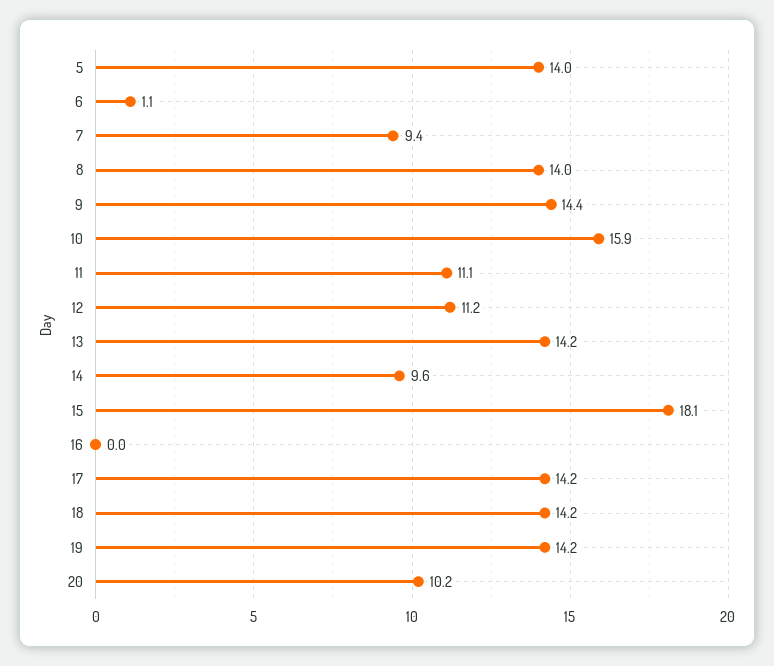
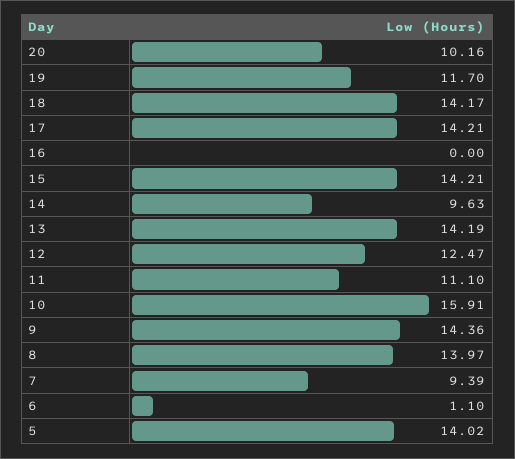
12: 11.2 -> 12.47
15: 18.1 -> 14.21
19: 14.2 -> 11.7

